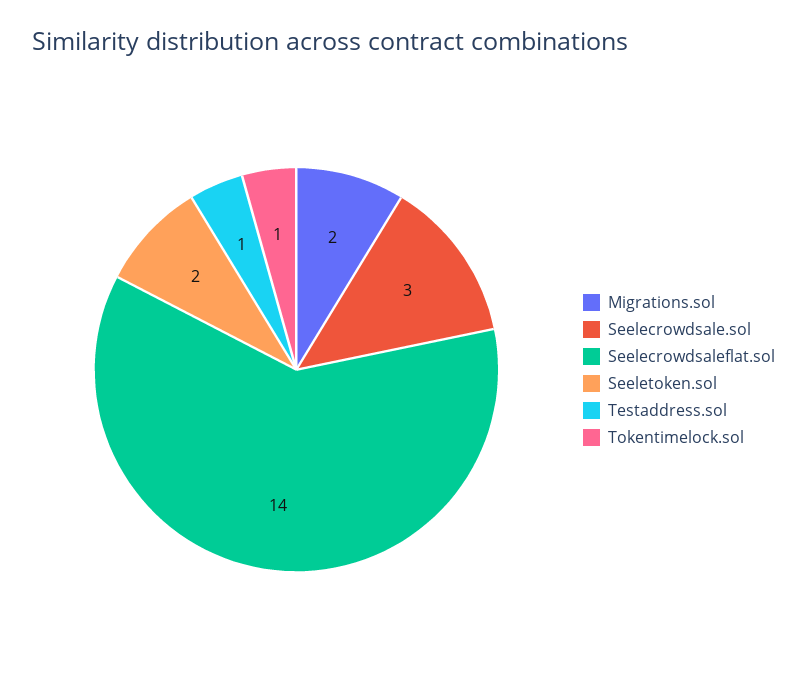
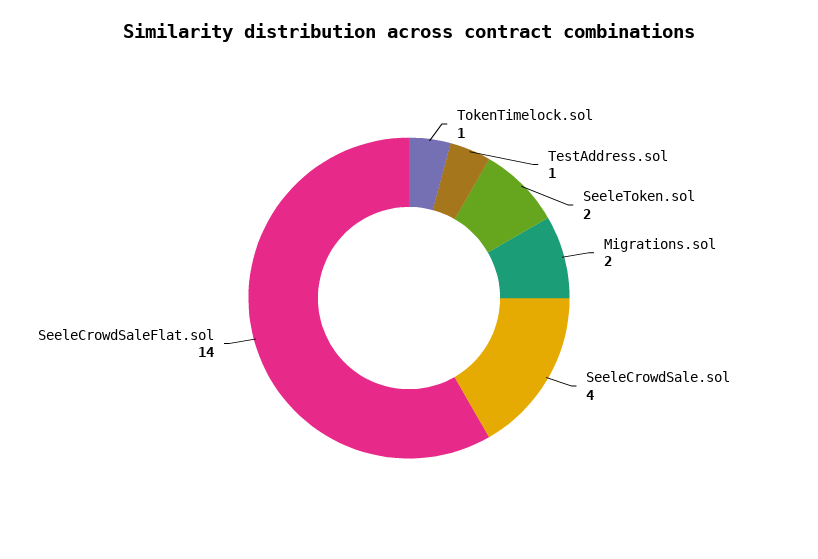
Seelecrowdsale.sol: 3 -> 4

